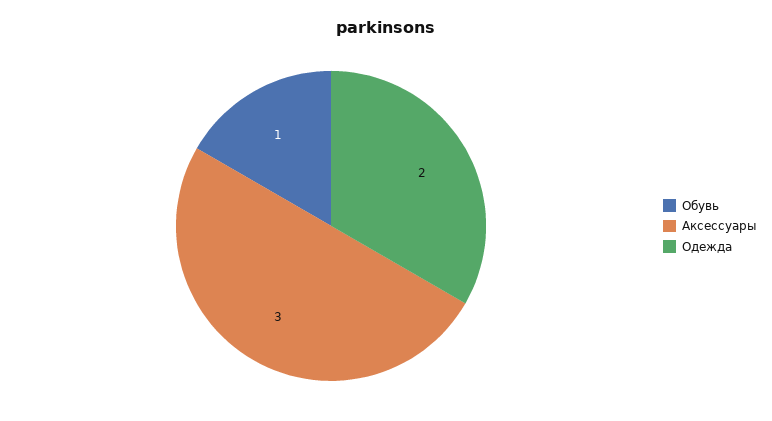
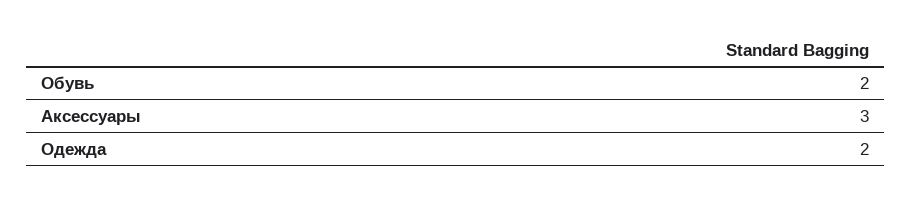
Обувь: 1 -> 2

